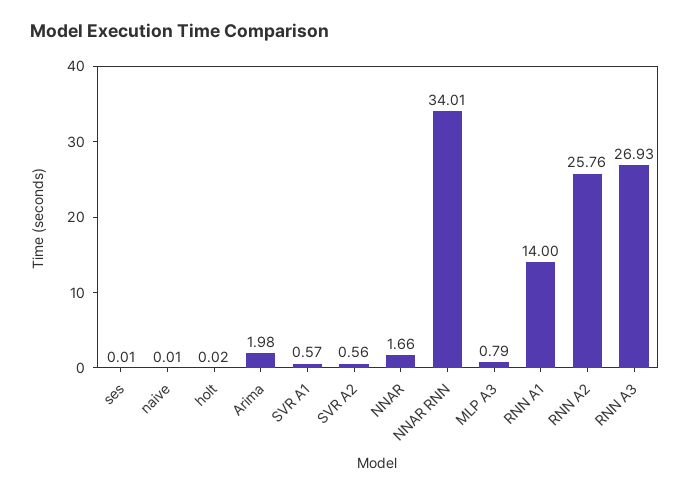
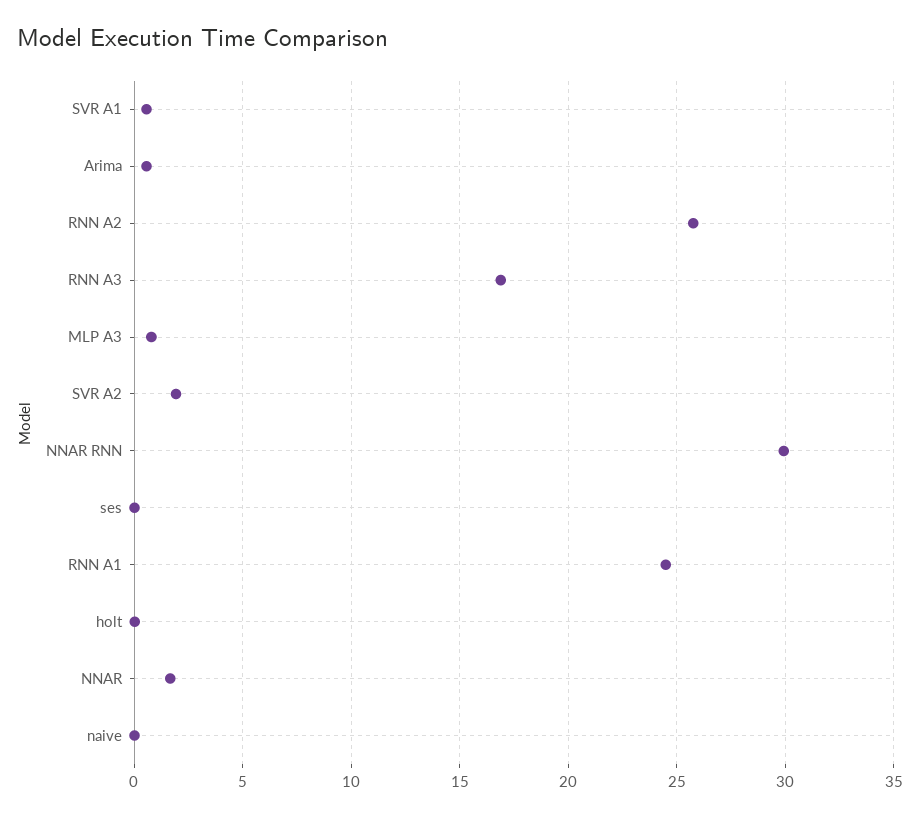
Arima: 1.98 -> 0.5
SVR A2: 0.56 -> 2
NNAR RNN: 34.01 -> 30
RNN A1: 14 -> 24.5
RNN A3: 26.93 -> 17

